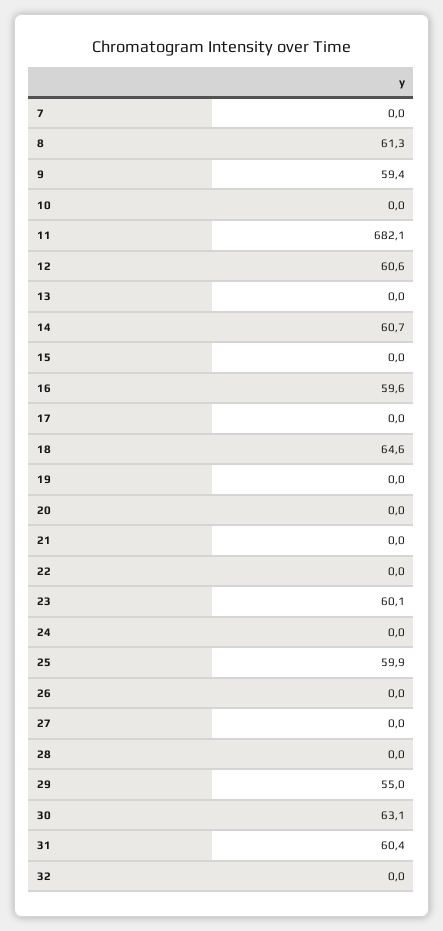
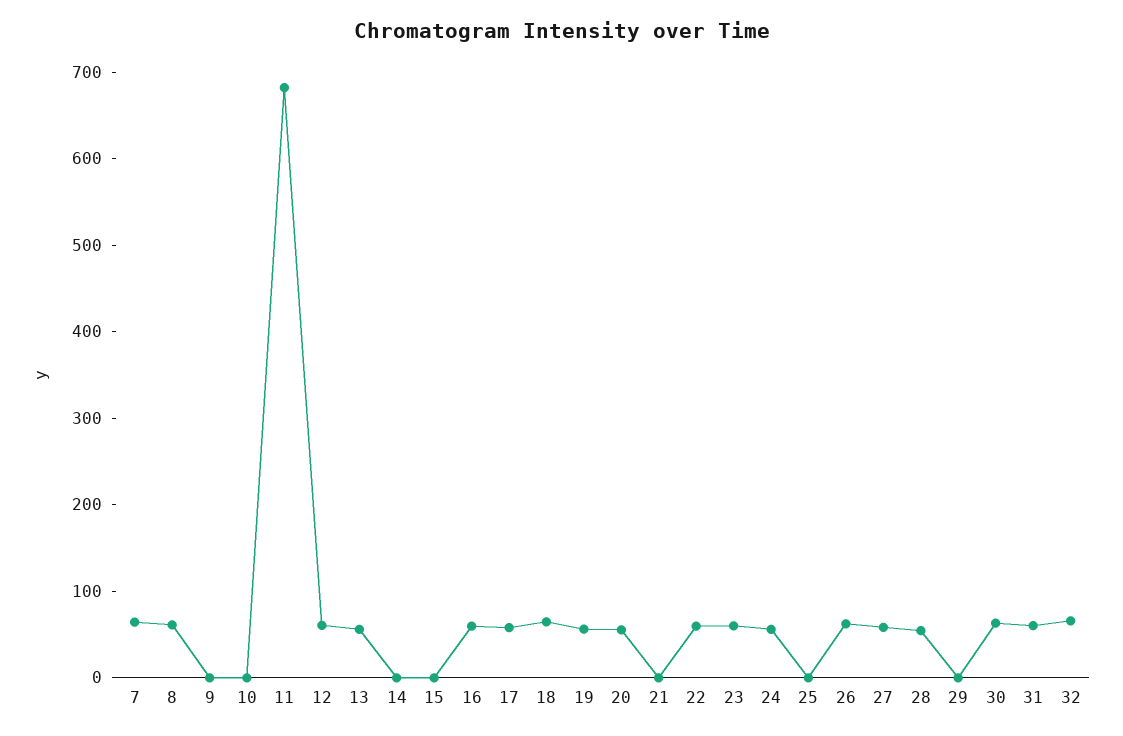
7: 0 -> 60
9: 59.4 -> 0
13: 0 -> 60
14: 60.7 -> 0
17: 0 -> 60
19: 0 -> 60
20: 0 -> 60
22: 0 -> 60
24: 0 -> 60
25: 59.9 -> 0
26: 0 -> 60
27: 0 -> 60
28: 0 -> 60
29: 55 -> 0
32: 0 -> 60

